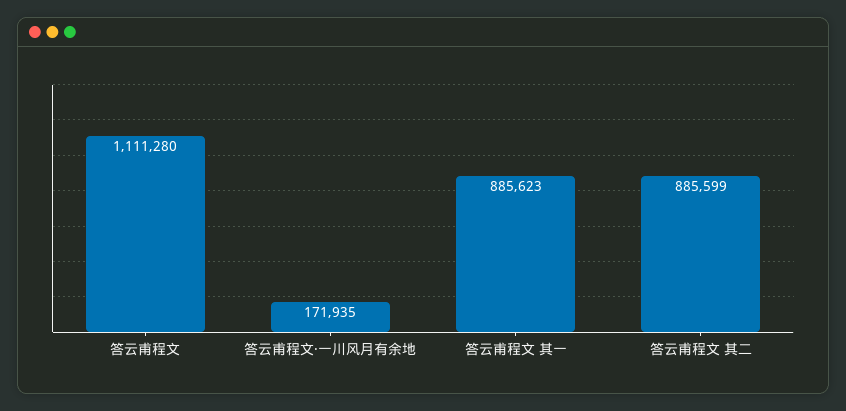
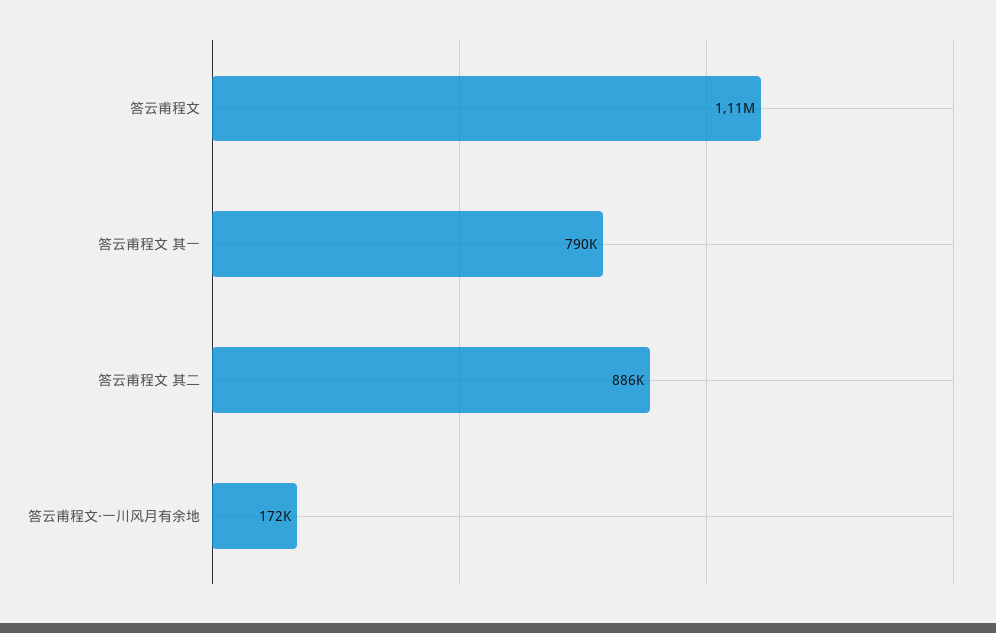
答云甫程文 其一: 885623 -> 790000

